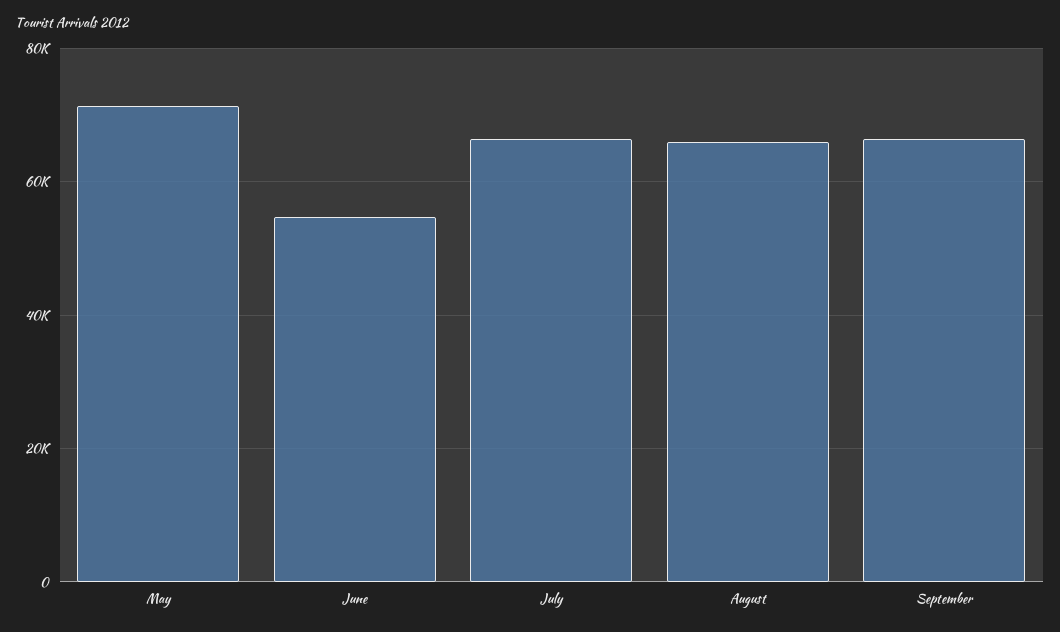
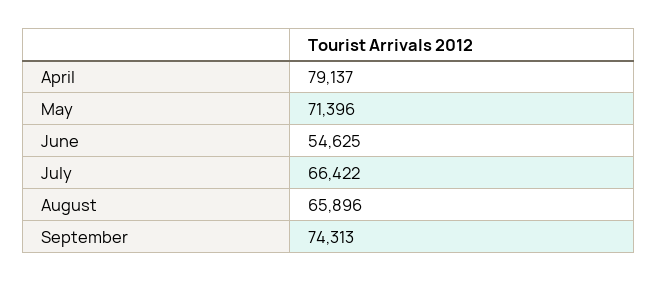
September: 66000 -> 74313
April: none -> 79137

